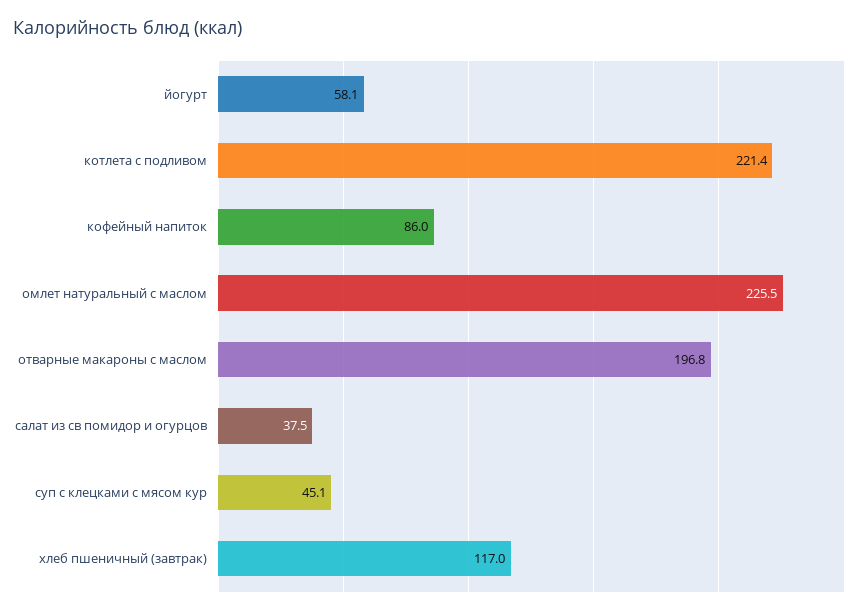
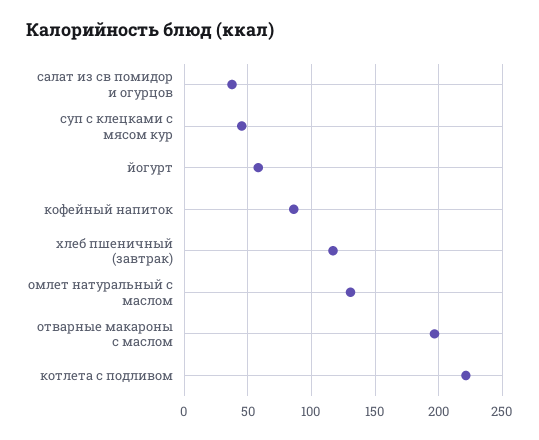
омлет натуральный с маслом: 225.5 -> 130

